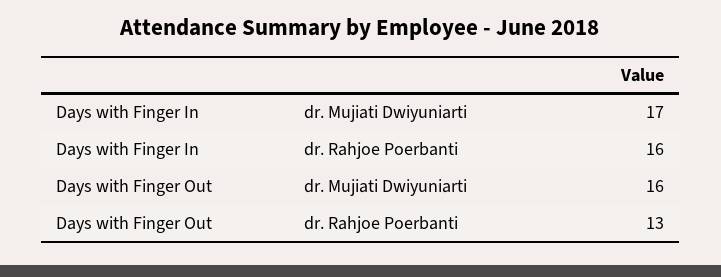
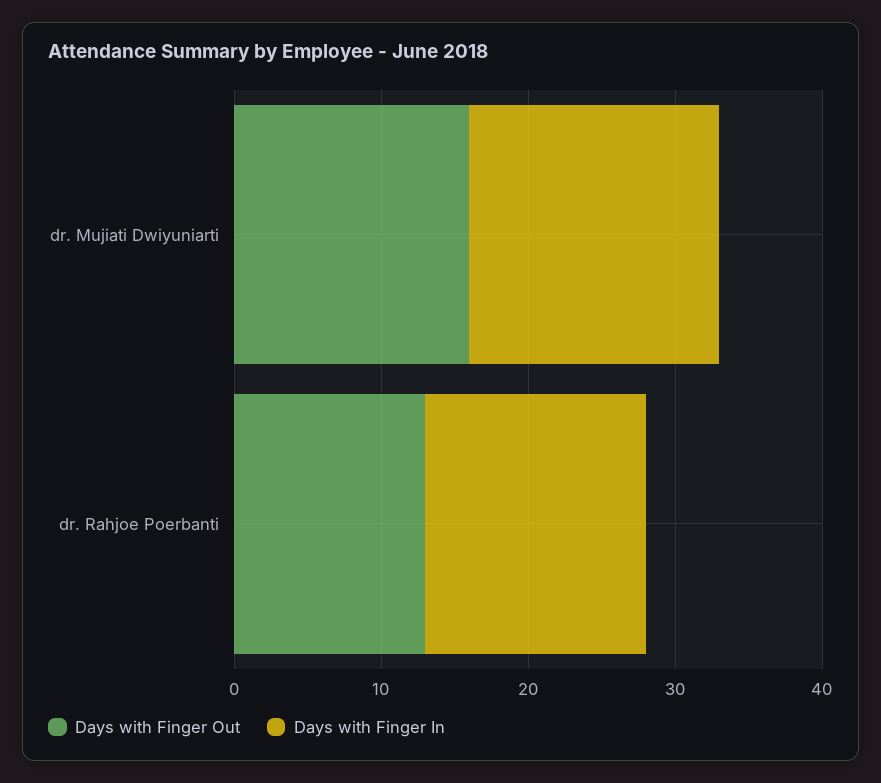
Days with Finger In, dr. Rahjoe Poerbanti: 16 -> 15

